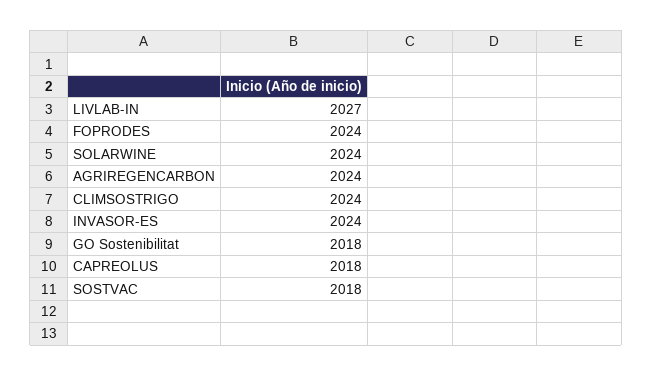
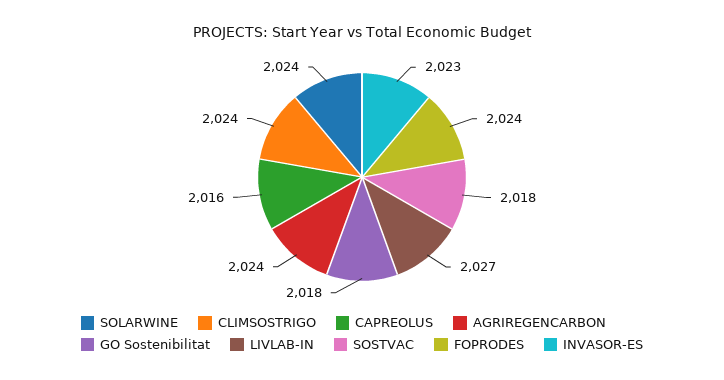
INVASOR-ES: 2024 -> 2023
CAPREOLUS: 2018 -> 2016

